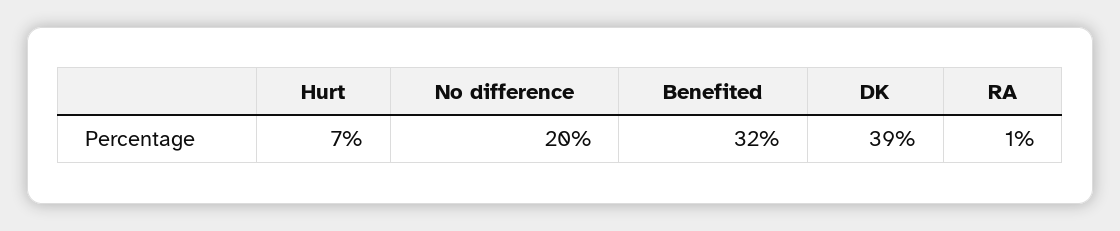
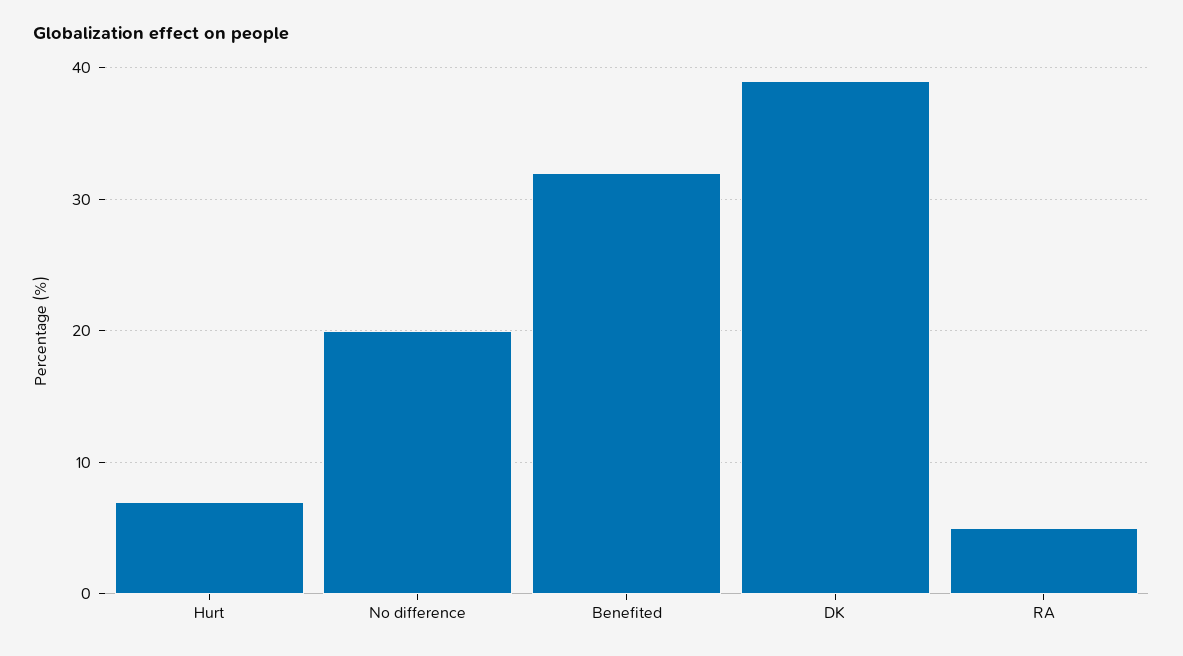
RA: 1 -> 5

